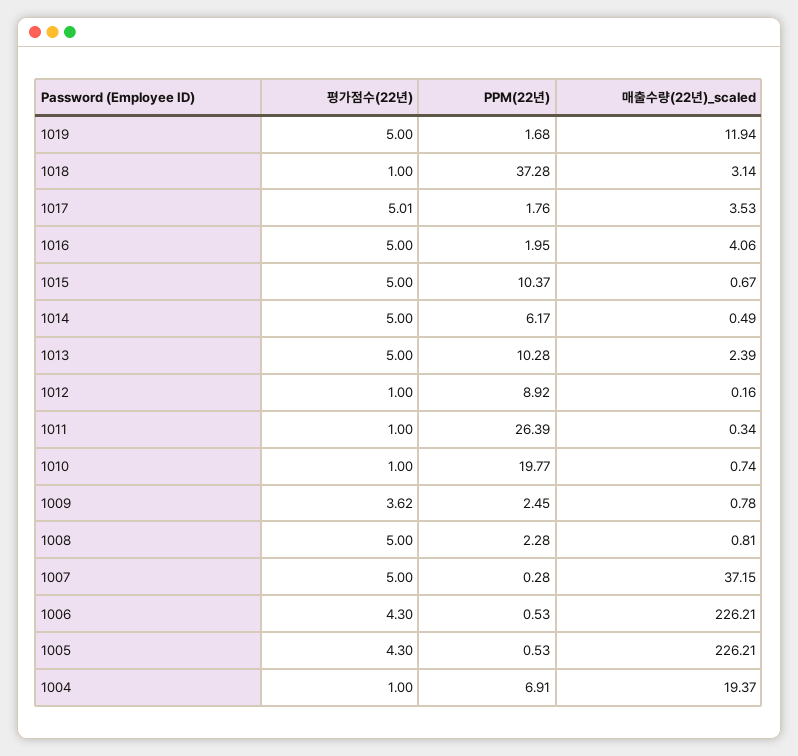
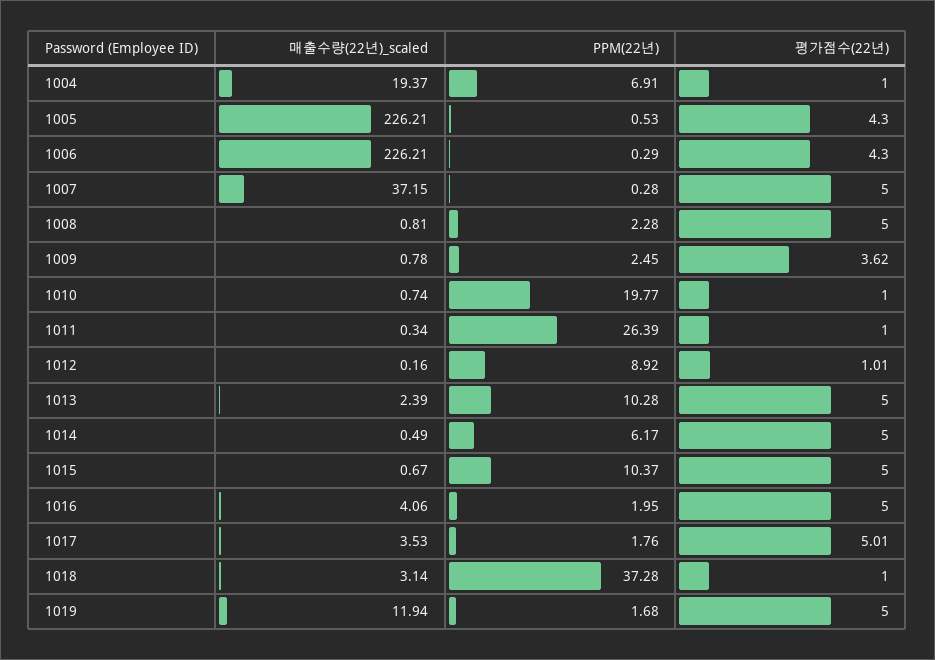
평가점수(22년), 1012: 1 -> 1.01
PPM(22년), 1006: 0.53 -> 0.29

